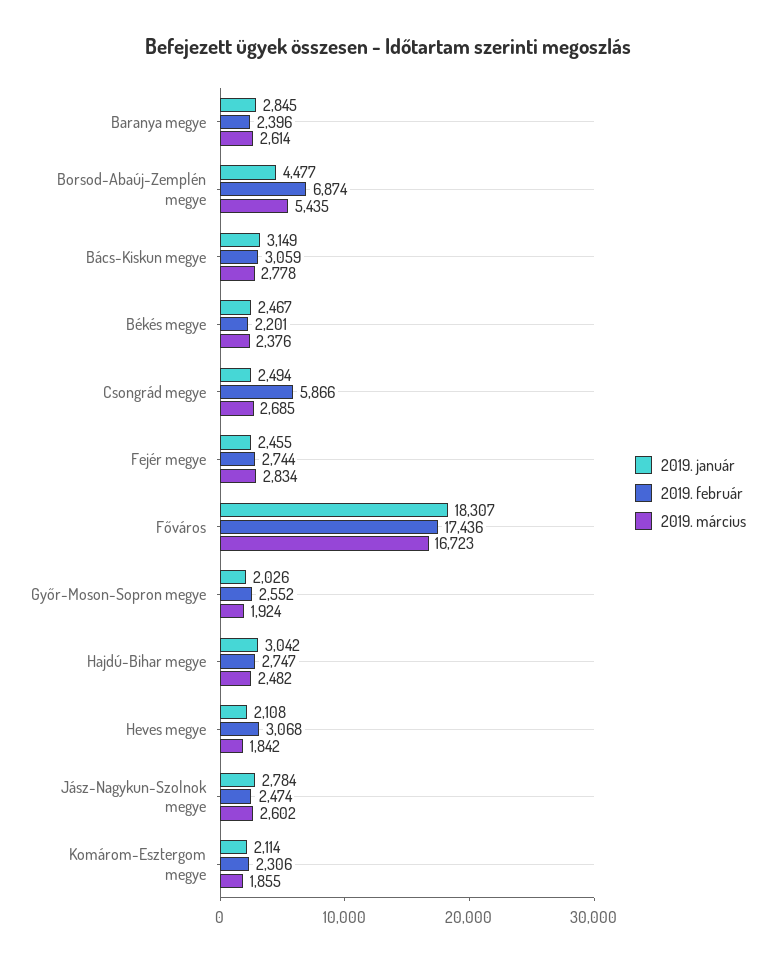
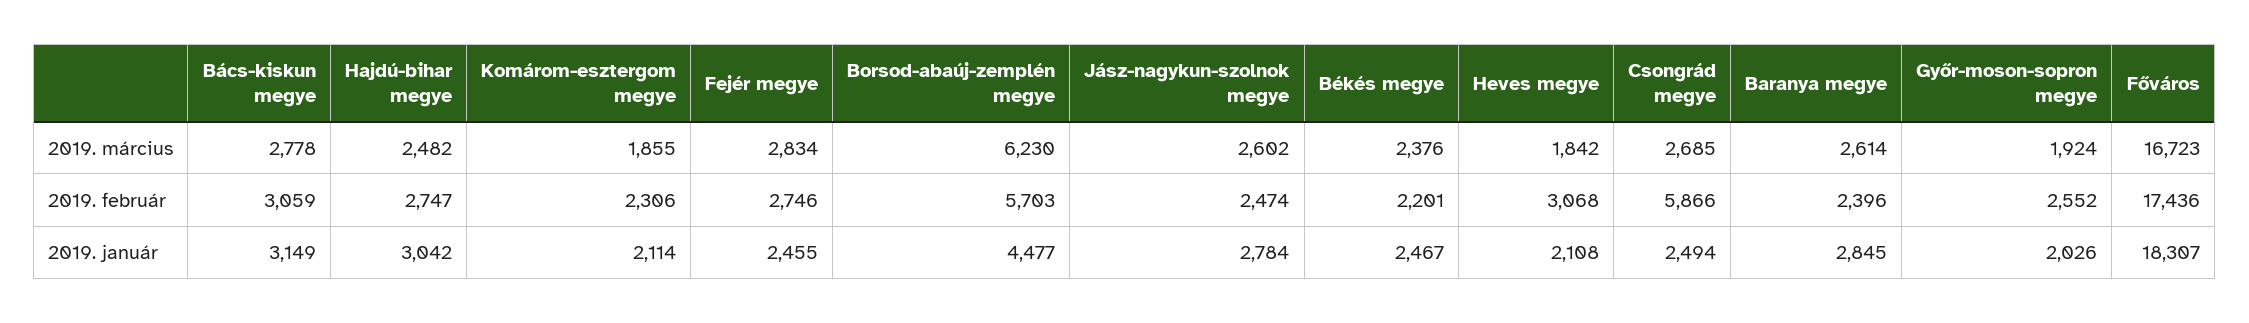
2019. február, Borsod-Abaúj-Zemplén megye: 6874 -> 5703
2019. március, Borsod-Abaúj-Zemplén megye: 5435 -> 6230
2019. február, Fejér megye: 2744 -> 2746

